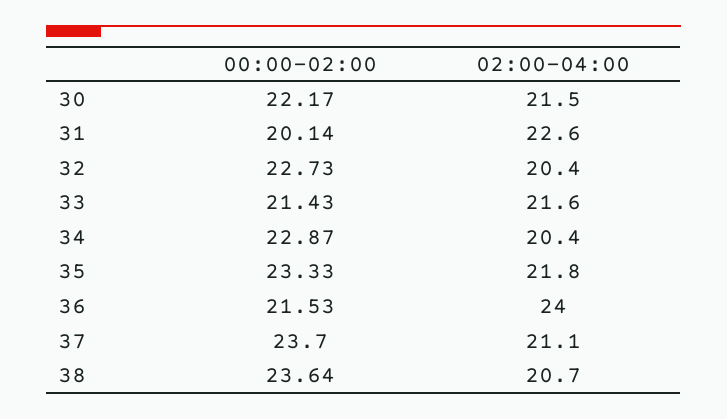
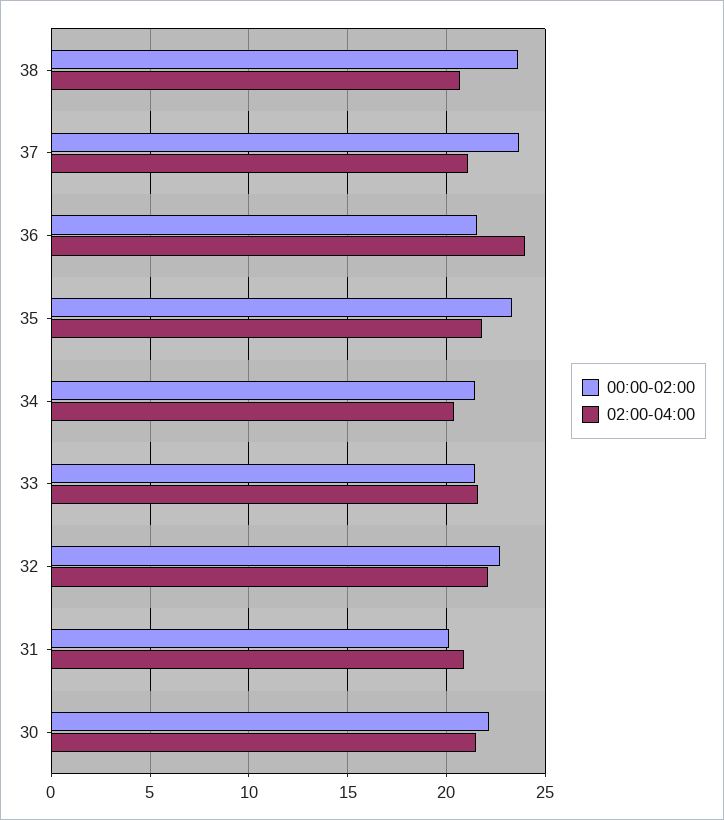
02:00-04:00, 31: 22.6 -> 21
02:00-04:00, 32: 20.4 -> 22
00:00-02:00, 34: 22.87 -> 21.5

